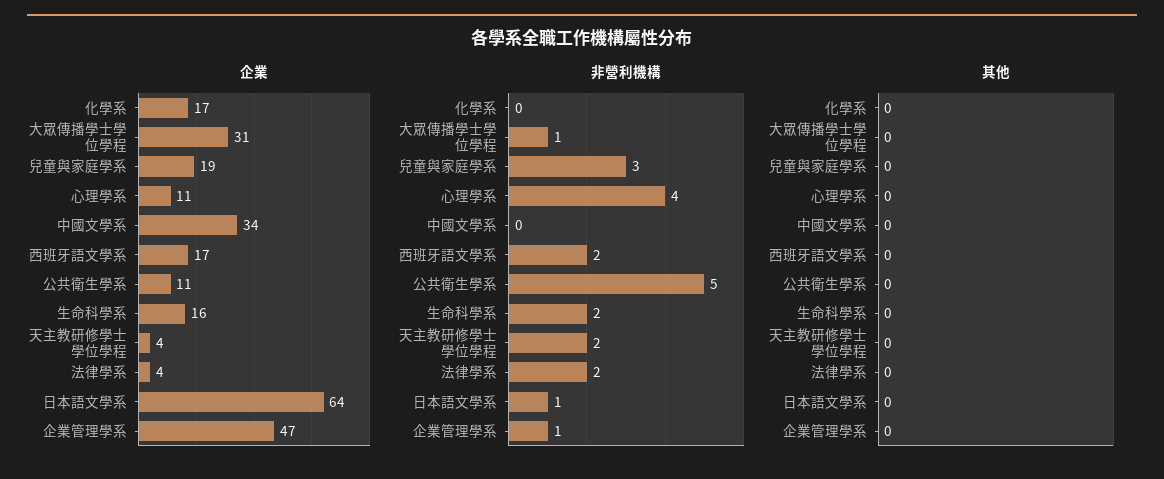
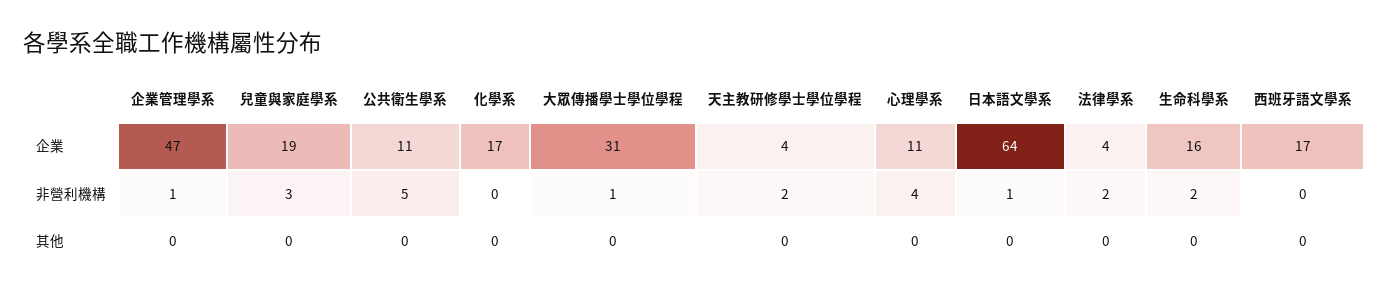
企業, 中國文學系: 34 -> none
非營利機構, 中國文學系: 0 -> none
非營利機構, 西班牙語文學系: 2 -> 0
其他, 中國文學系: 0 -> none

